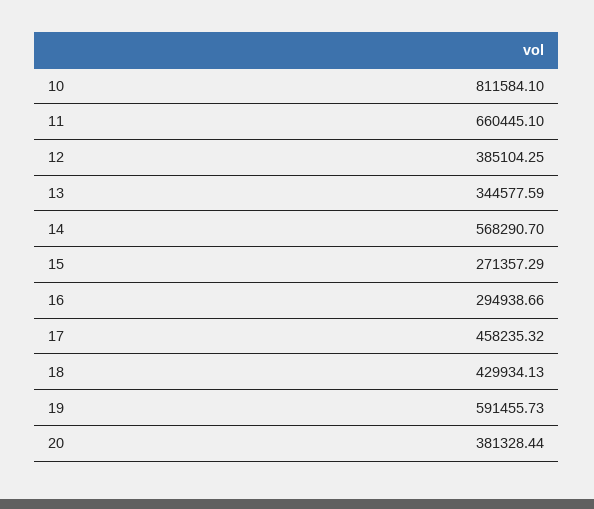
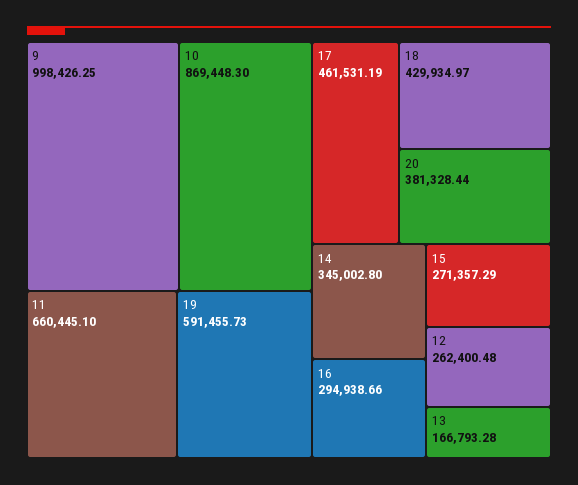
10: 811584.1 -> 869448.3
12: 385104.25 -> 262400.48
13: 344577.59 -> 166793.28
14: 568290.7 -> 345002.8
17: 458235.32 -> 461531.19
18: 429934.13 -> 429934.97
9: none -> 998426.25

